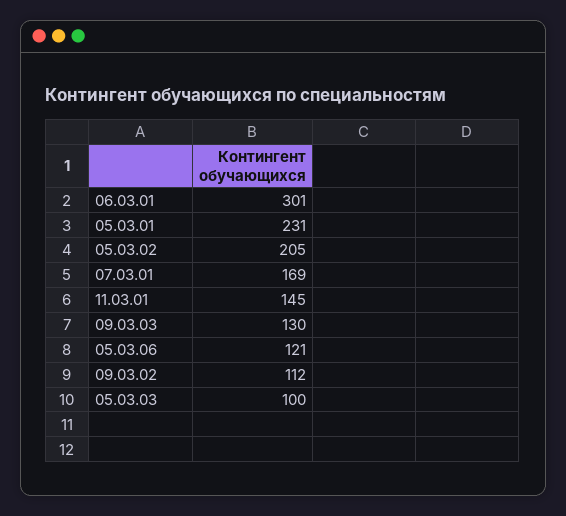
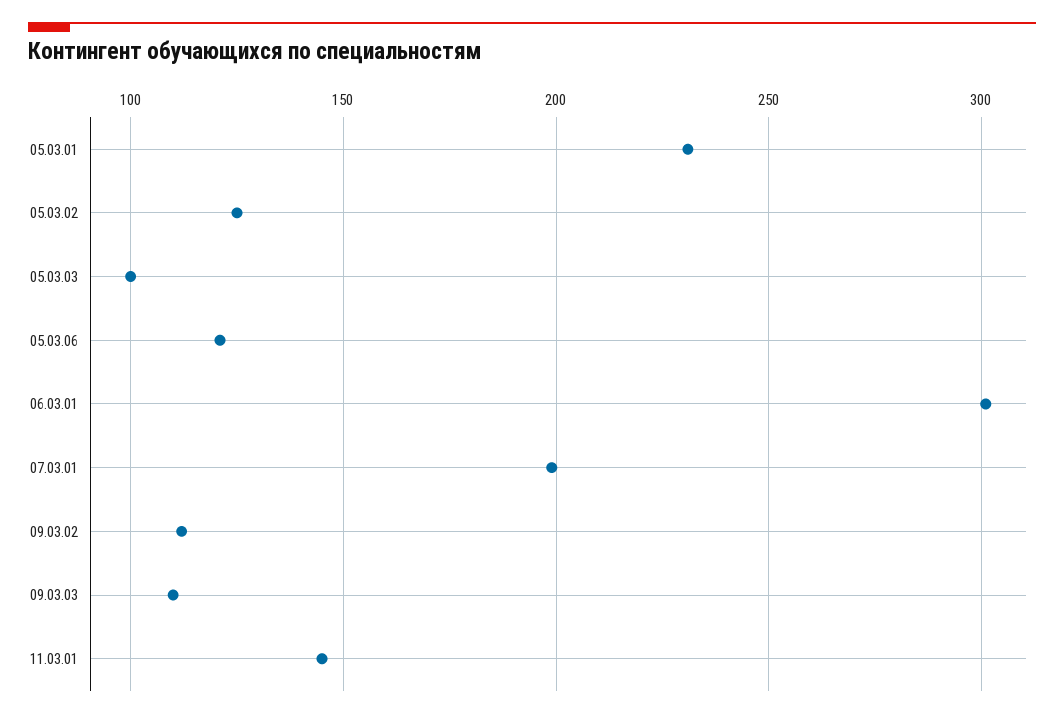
05.03.02: 205 -> 125
07.03.01: 169 -> 200
09.03.03: 130 -> 110

